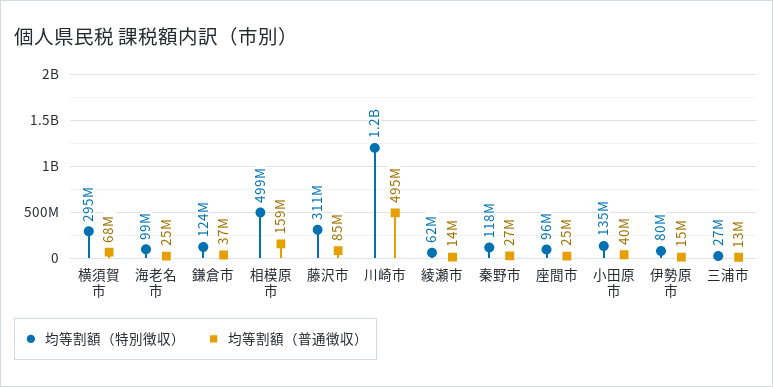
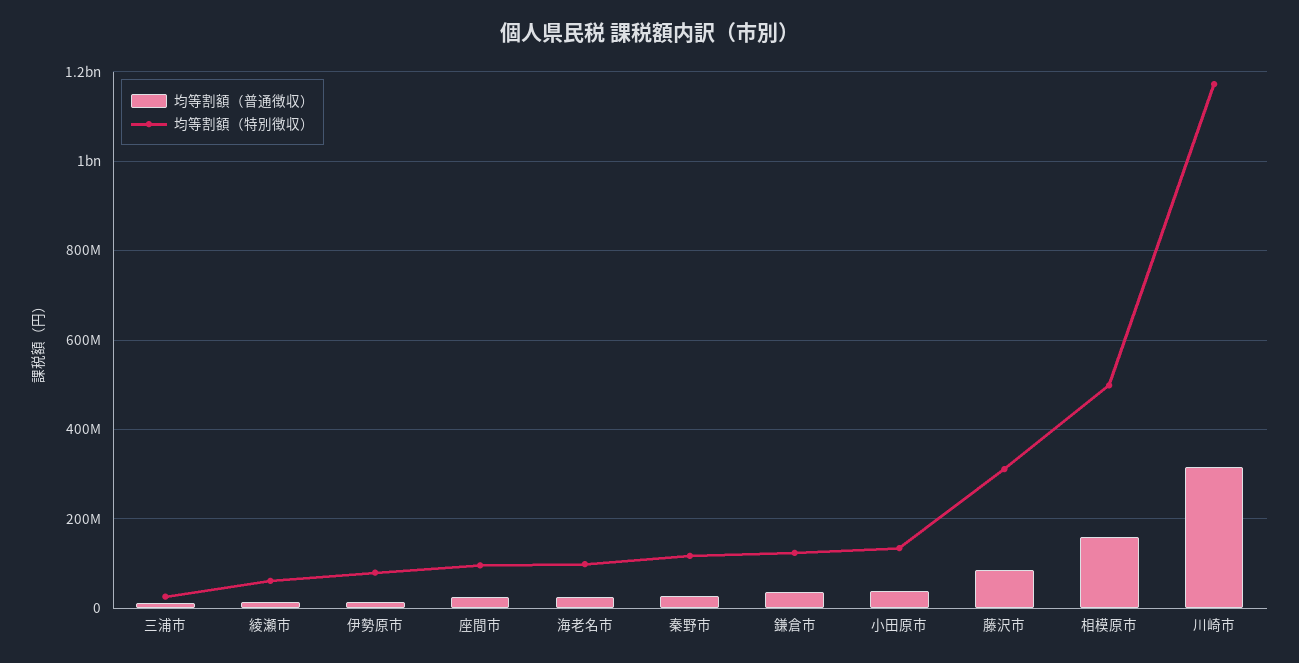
均等割額（特別徴収）, 横須賀市: 295000000 -> none
均等割額（普通徴収）, 横須賀市: 68000000 -> none
均等割額（普通徴収）, 川崎市: 495000000 -> 320000000

